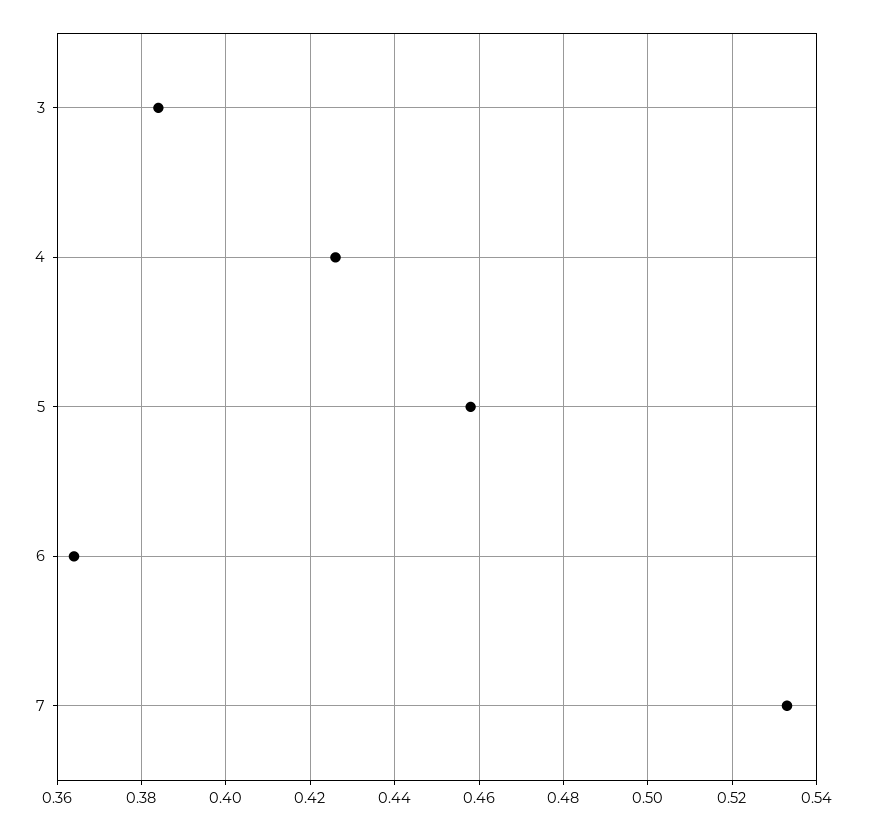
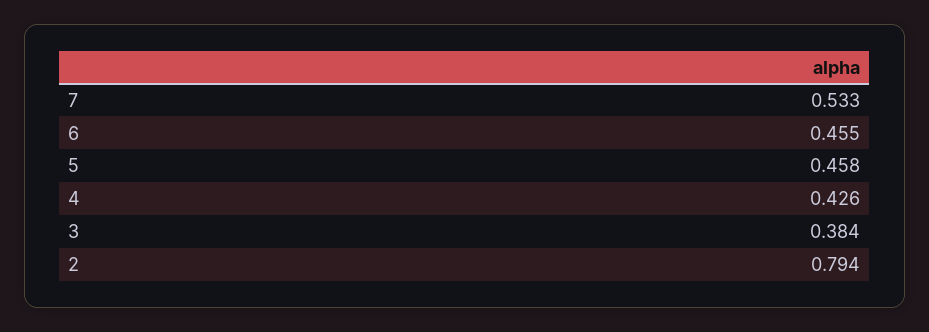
6: 0.365 -> 0.455
2: none -> 0.794

